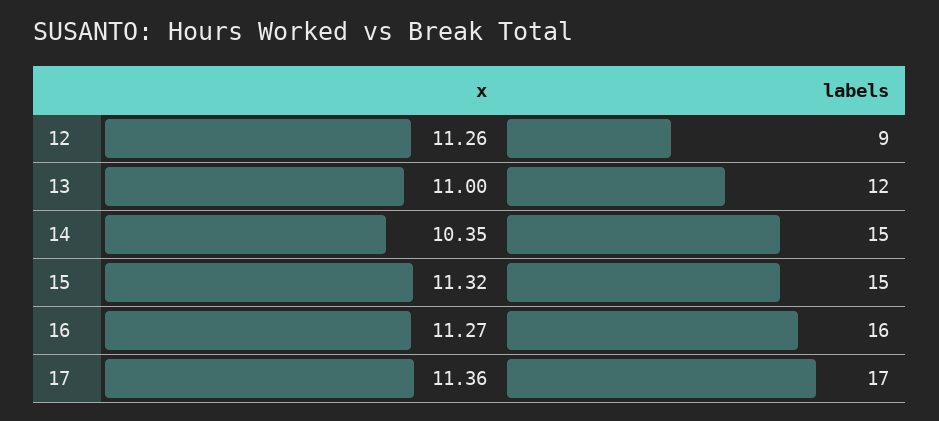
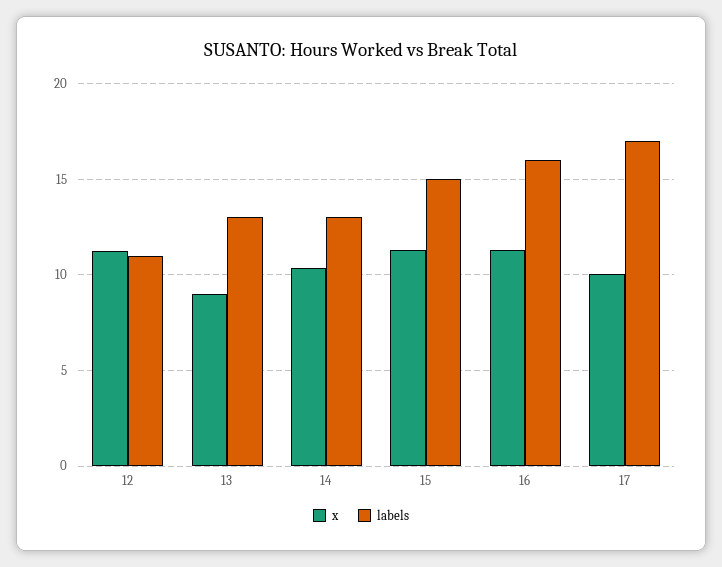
labels, 12: 9 -> 11
x, 13: 11 -> 9
labels, 13: 12 -> 13
labels, 14: 15 -> 13
x, 17: 11.36 -> 10

